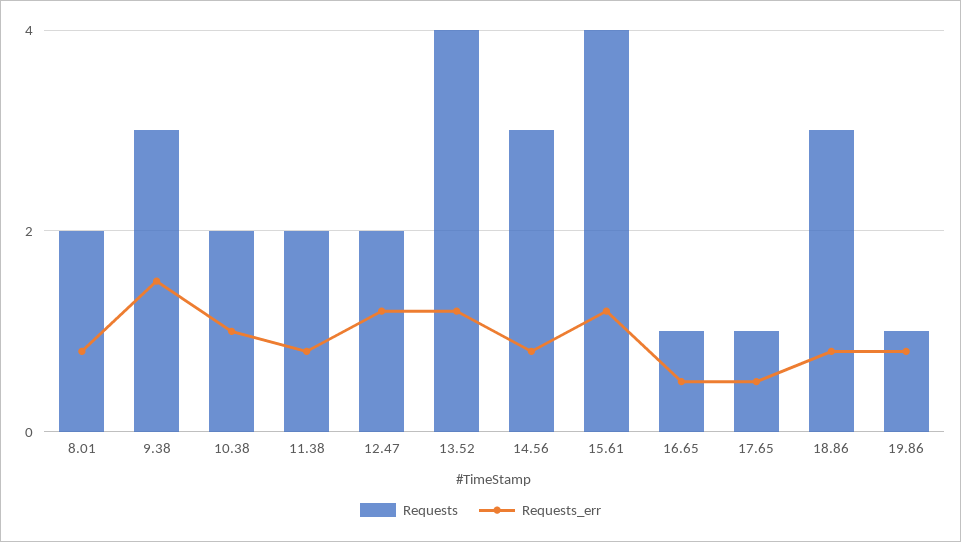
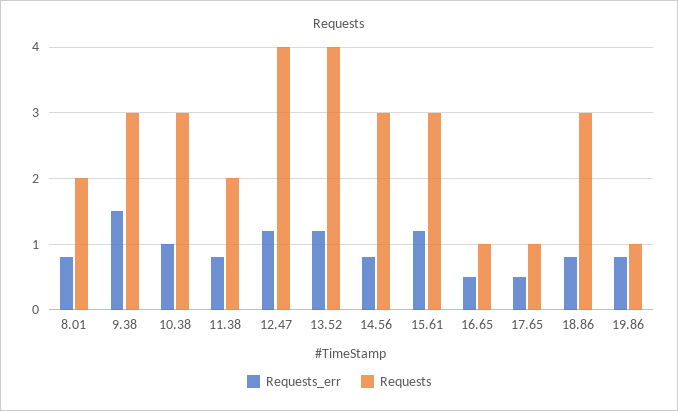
Requests, 10.38: 2 -> 3
Requests, 12.47: 2 -> 4
Requests, 15.61: 4 -> 3

